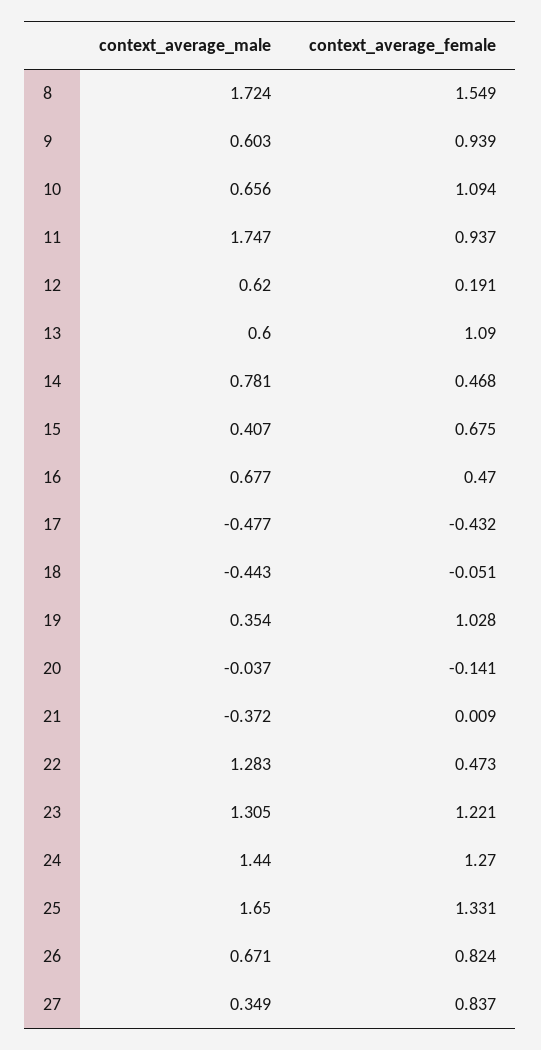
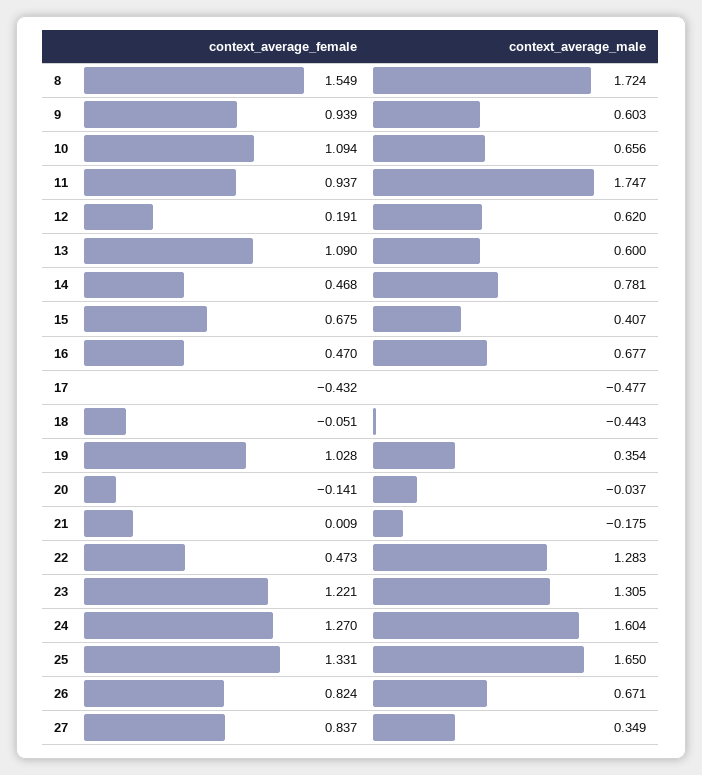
context_average_male, 21: -0.372 -> -0.175
context_average_male, 24: 1.44 -> 1.604

